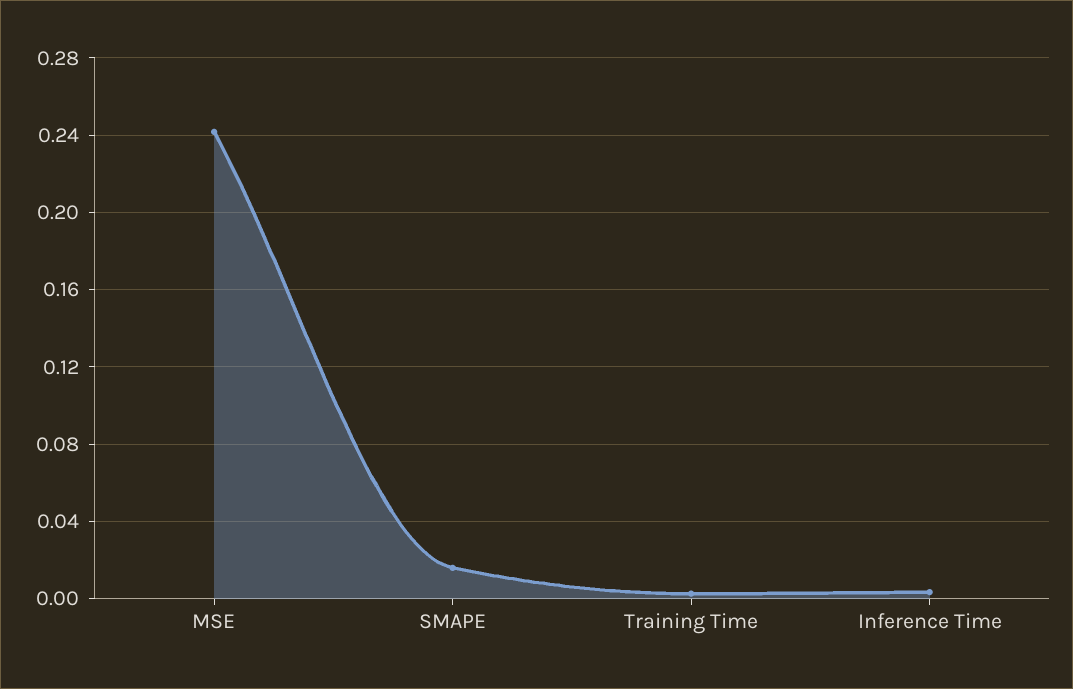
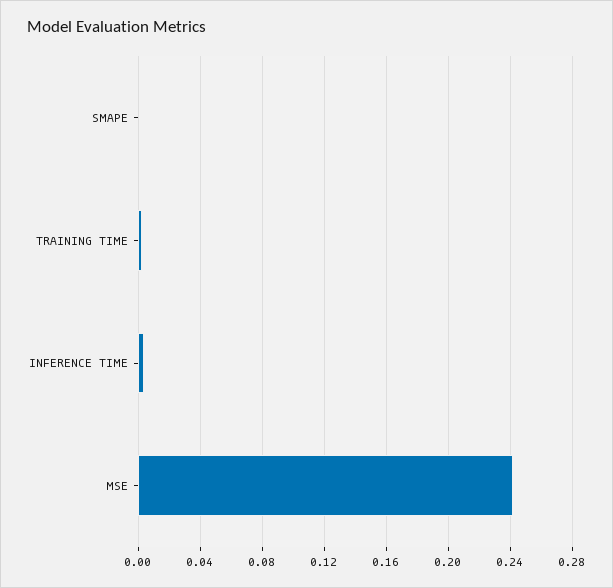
SMAPE: 0.015 -> 0

